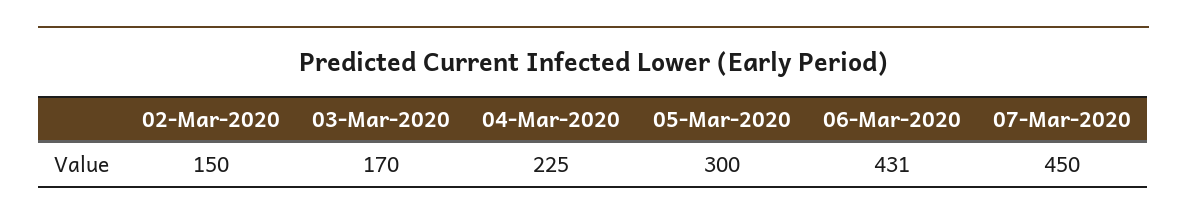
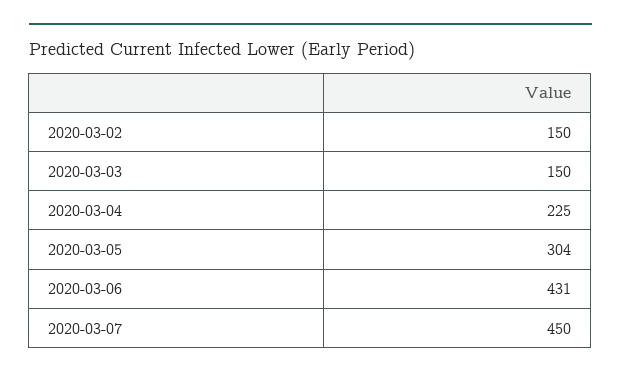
03-Mar-2020: 170 -> 150
05-Mar-2020: 300 -> 304

